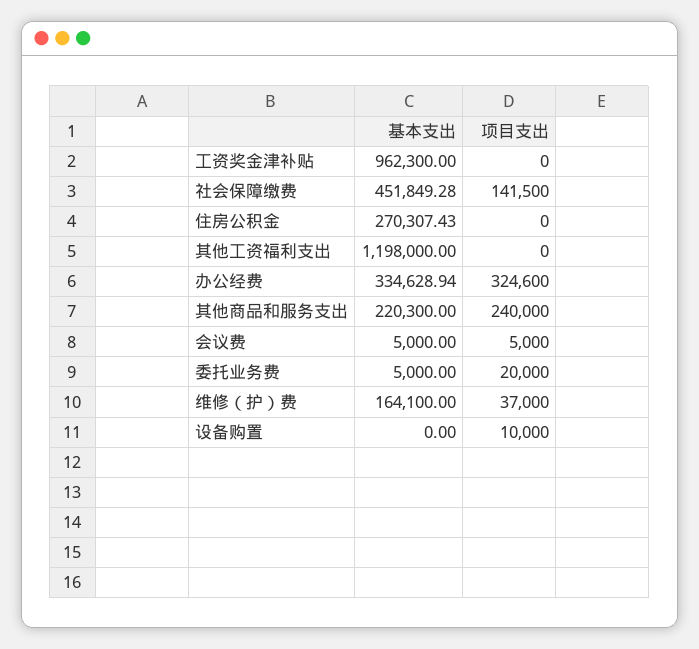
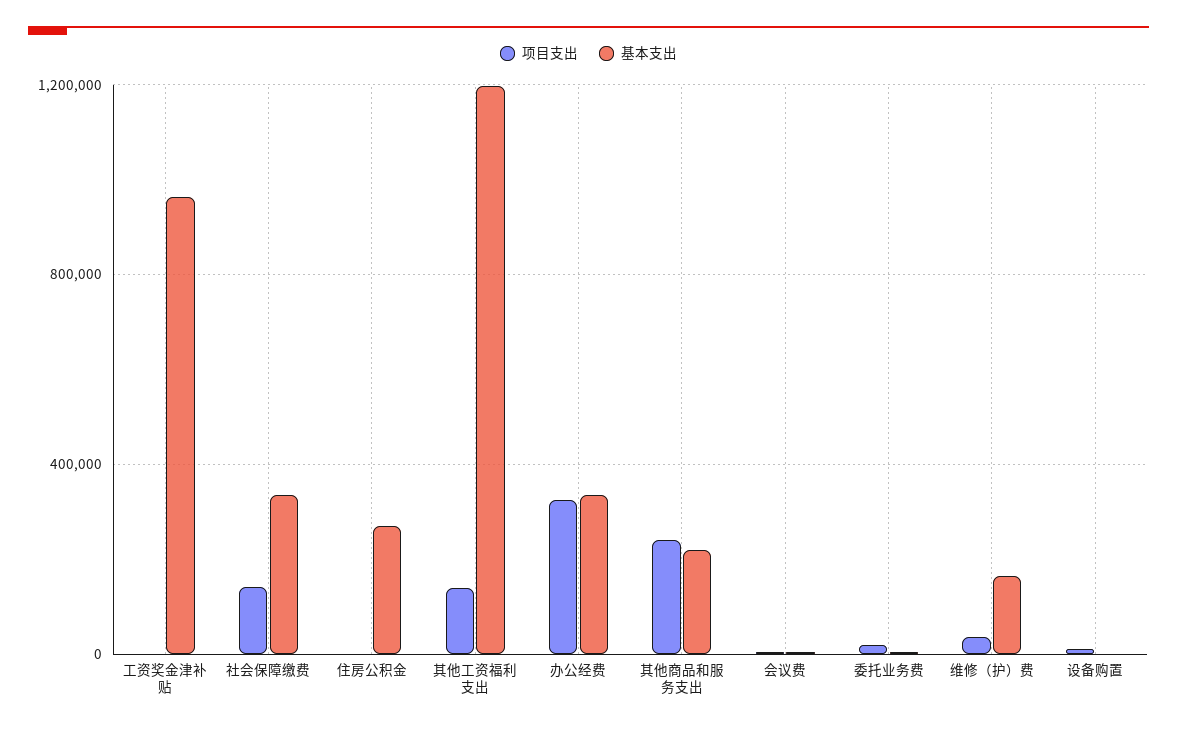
基本支出, 社会保障缴费: 451849.28 -> 350000
项目支出, 其他工资福利支出: 0 -> 150000

